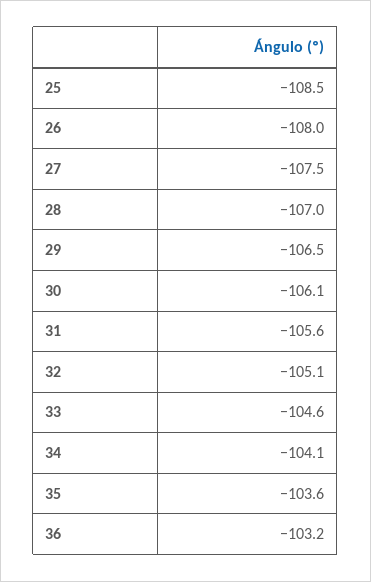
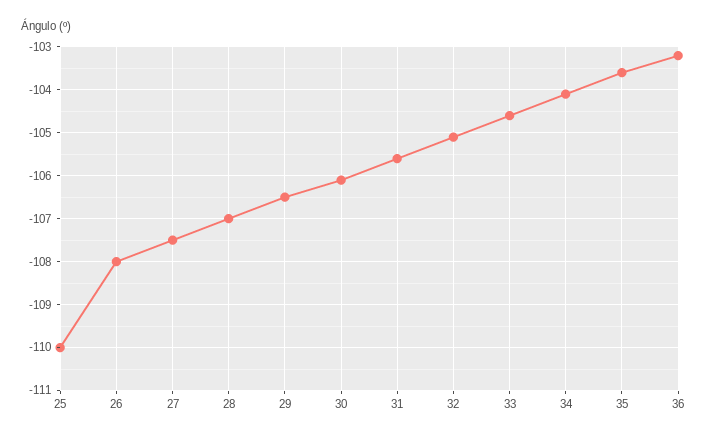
25: -108.5 -> -110

